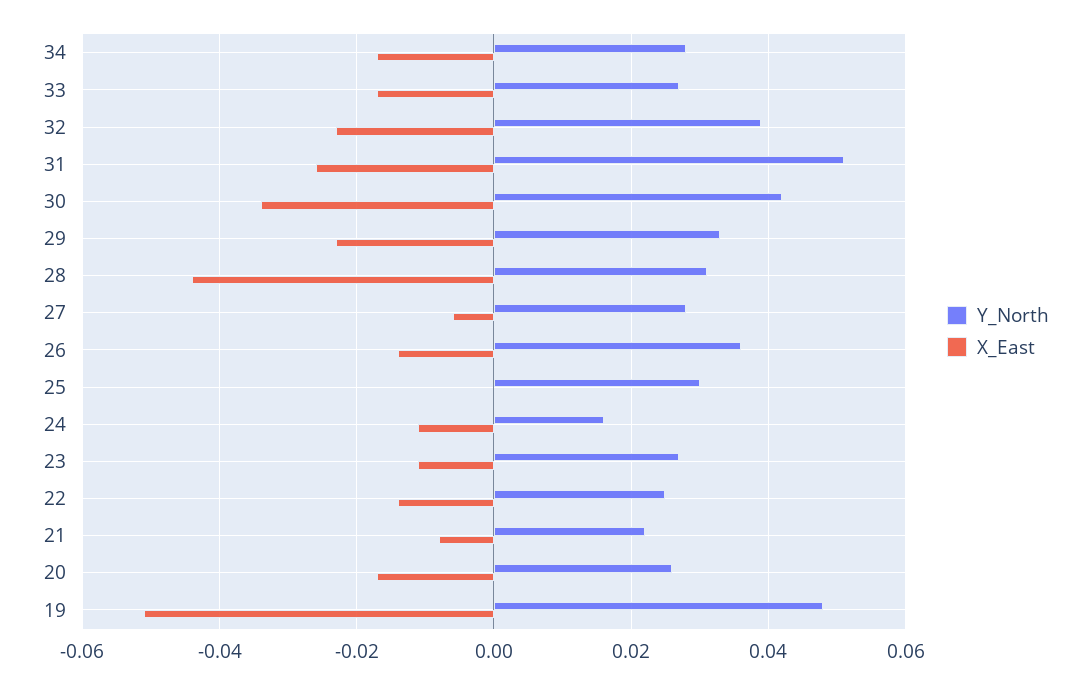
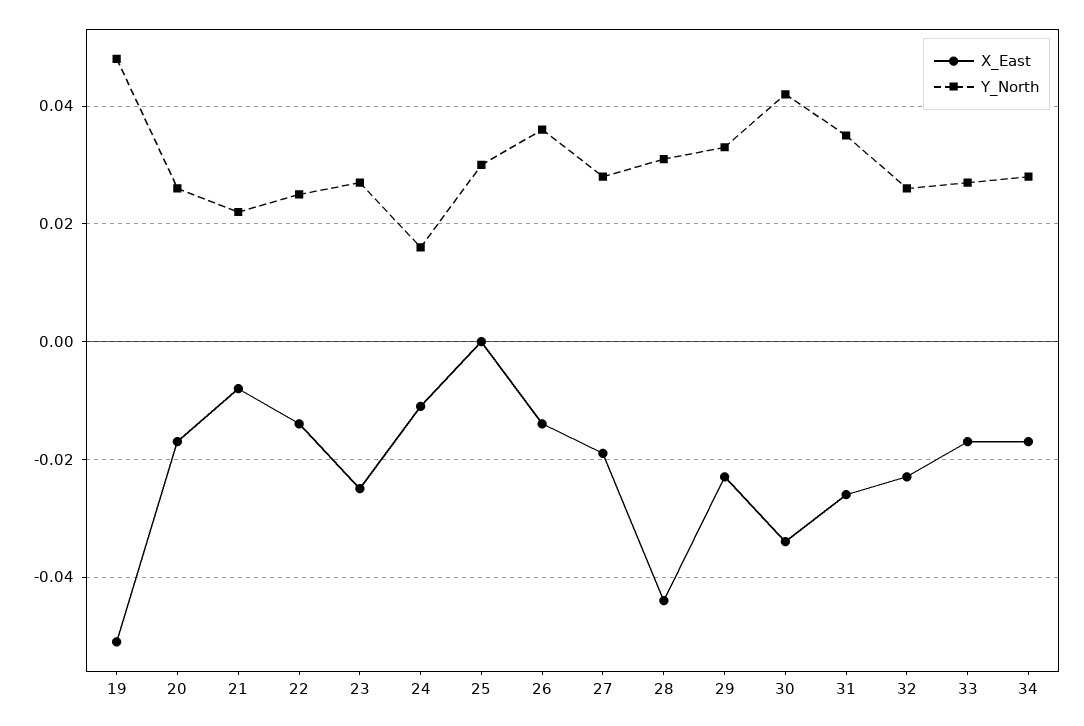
Y_North, 32: 0.04 -> 0.025
Y_North, 31: 0.05 -> 0.035
X_East, 27: -0.005 -> -0.02
X_East, 23: -0.01 -> -0.025

